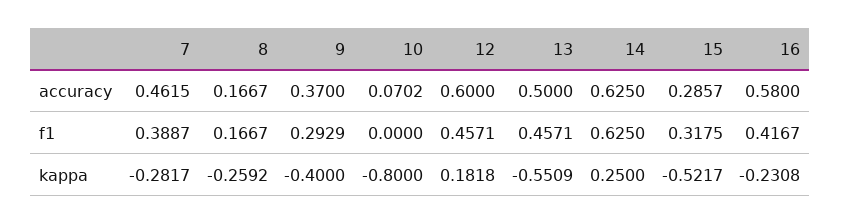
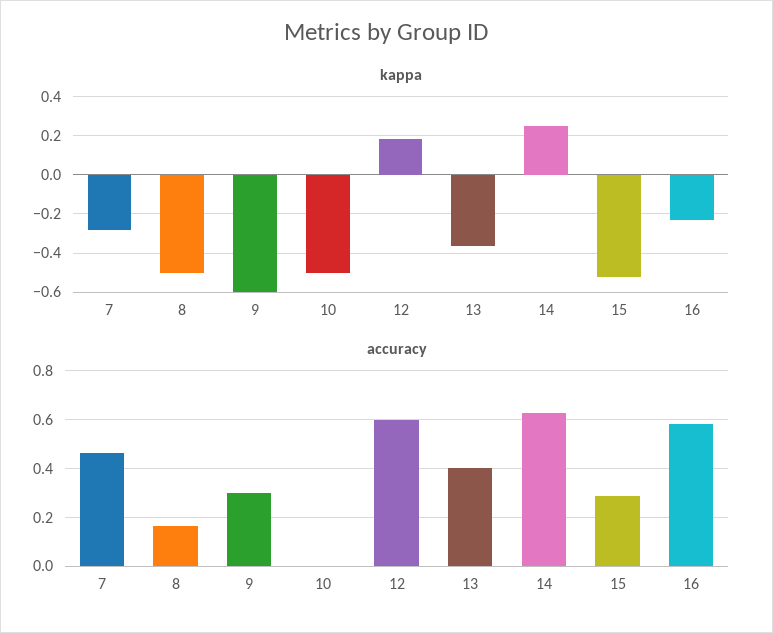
accuracy, 9: 0.37 -> 0.3
accuracy, 10: 0.0702 -> 0
accuracy, 13: 0.5 -> 0.4
f1, 7: 0.3887 -> none
f1, 8: 0.1667 -> none
f1, 9: 0.2929 -> none
f1, 10: 0 -> none
f1, 12: 0.4571 -> none
f1, 13: 0.4571 -> none
f1, 14: 0.625 -> none
f1, 15: 0.3175 -> none
f1, 16: 0.4167 -> none
kappa, 8: -0.2592 -> -0.5
kappa, 9: -0.4 -> -0.6
kappa, 10: -0.8 -> -0.5
kappa, 13: -0.5509 -> -0.35

